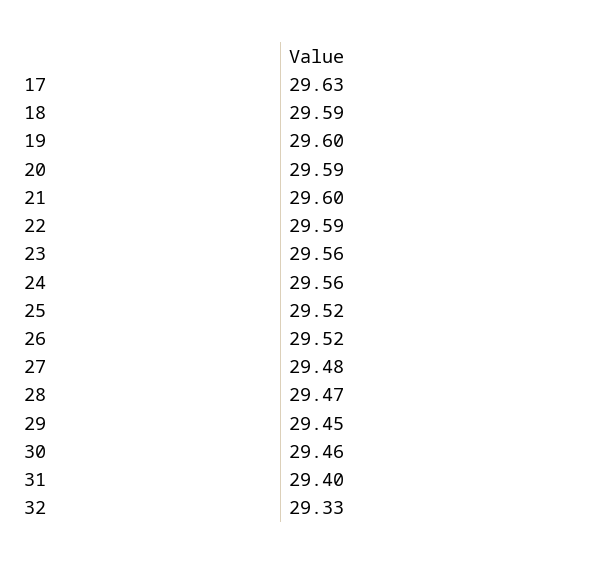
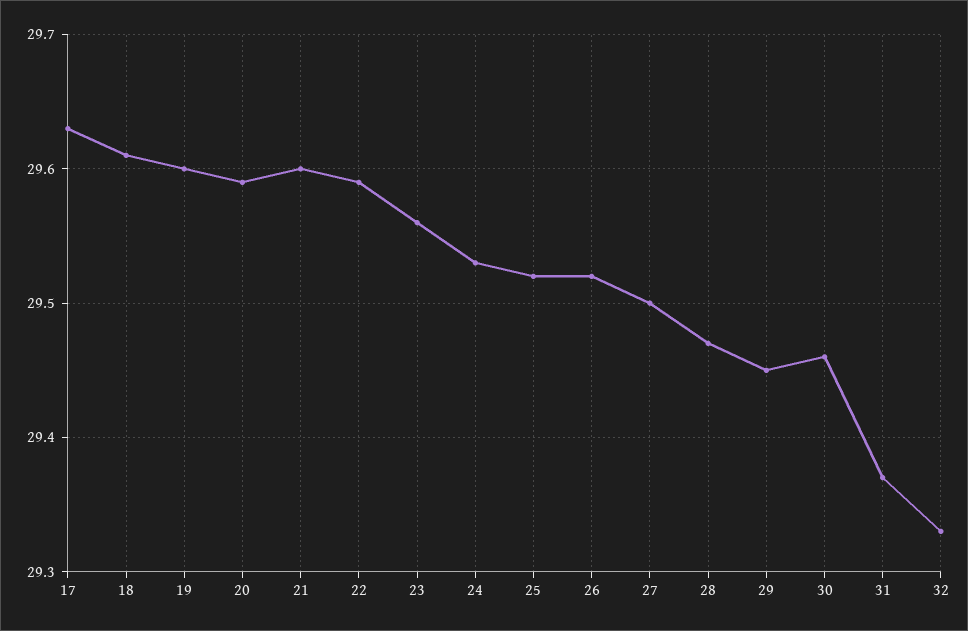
18: 29.59 -> 29.61
24: 29.56 -> 29.53
27: 29.48 -> 29.5
31: 29.4 -> 29.37

